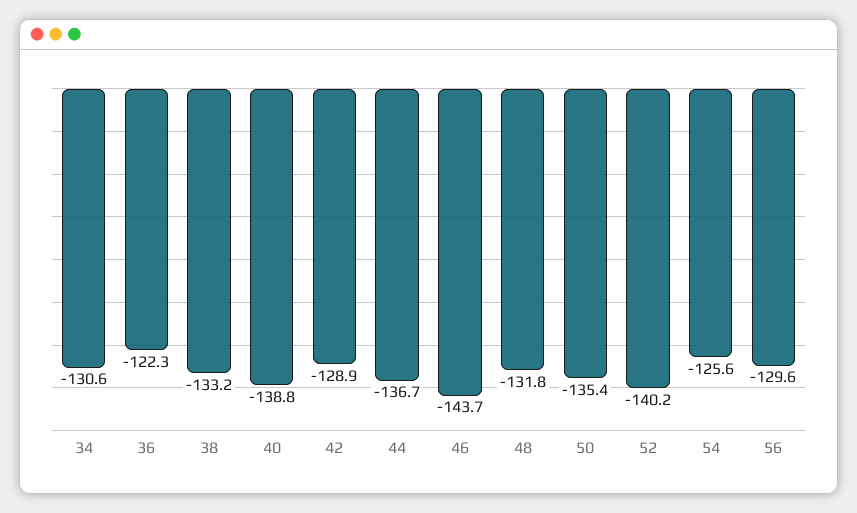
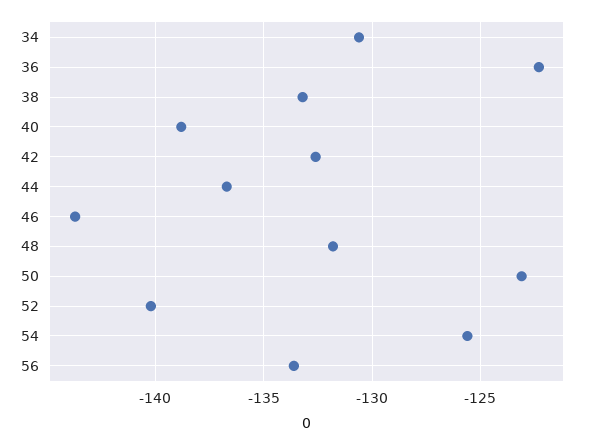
42: -128.9 -> -132.5
50: -135.4 -> -123
56: -129.6 -> -133.5

